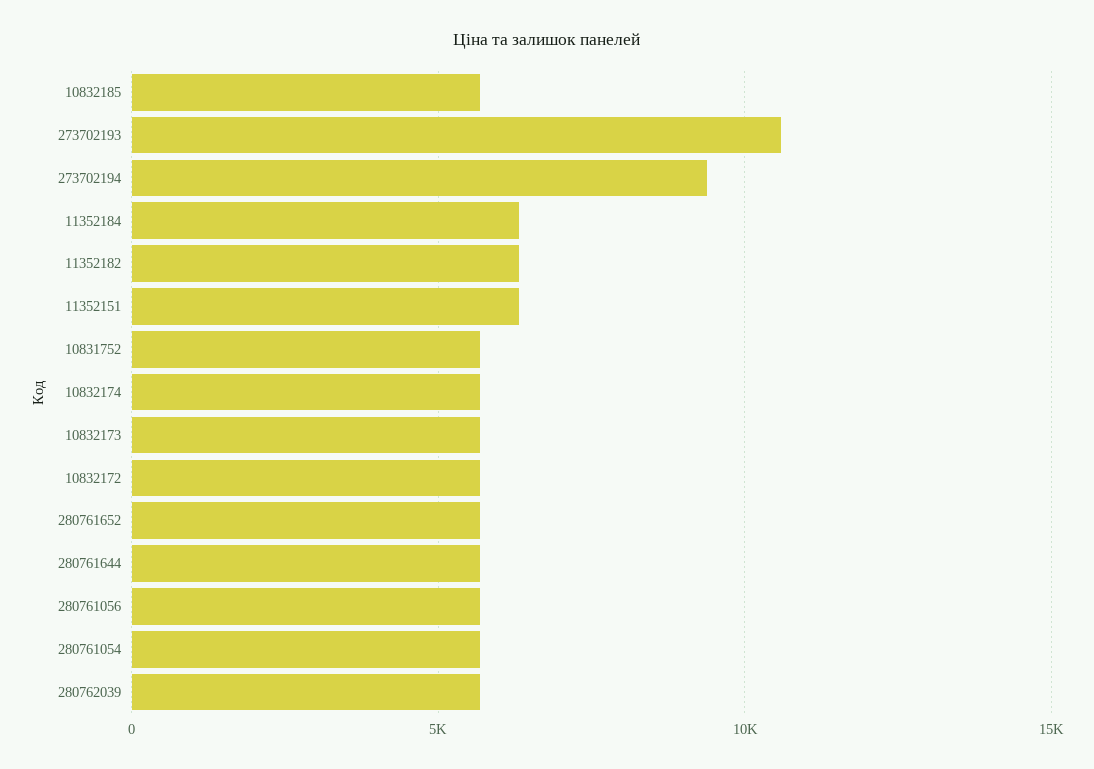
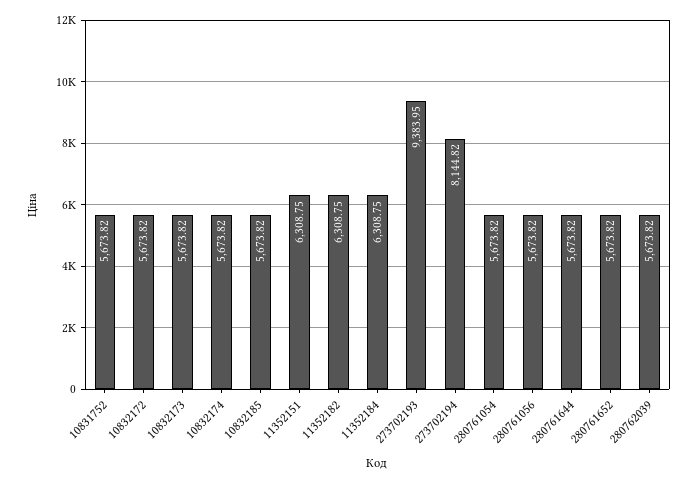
273702193: 10500 -> 9383.95
273702194: 9500 -> 8144.82

